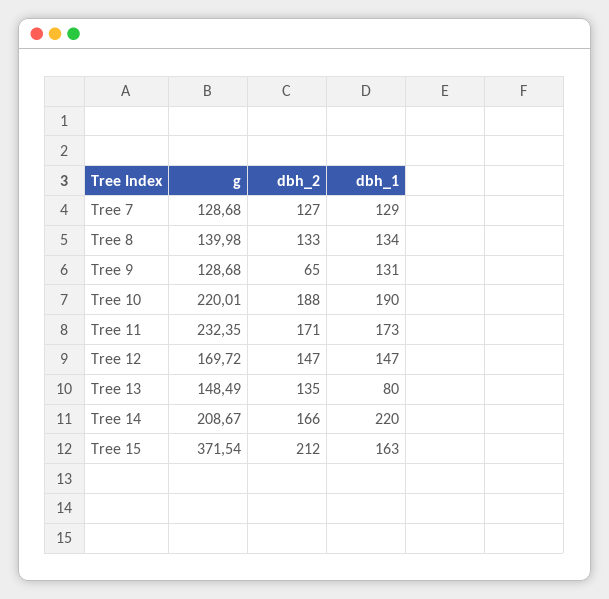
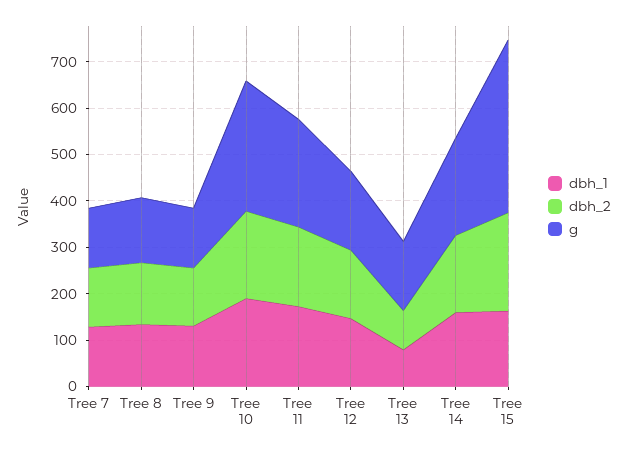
dbh_2, Tree 9: 65 -> 120
g, Tree 10: 220.01 -> 280
dbh_2, Tree 13: 135 -> 80
dbh_1, Tree 14: 220 -> 160

